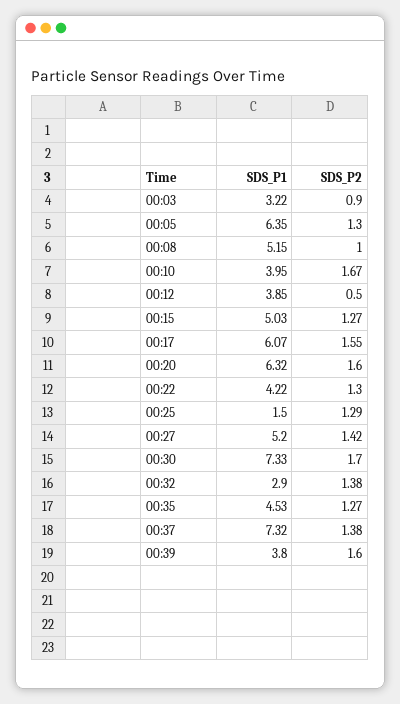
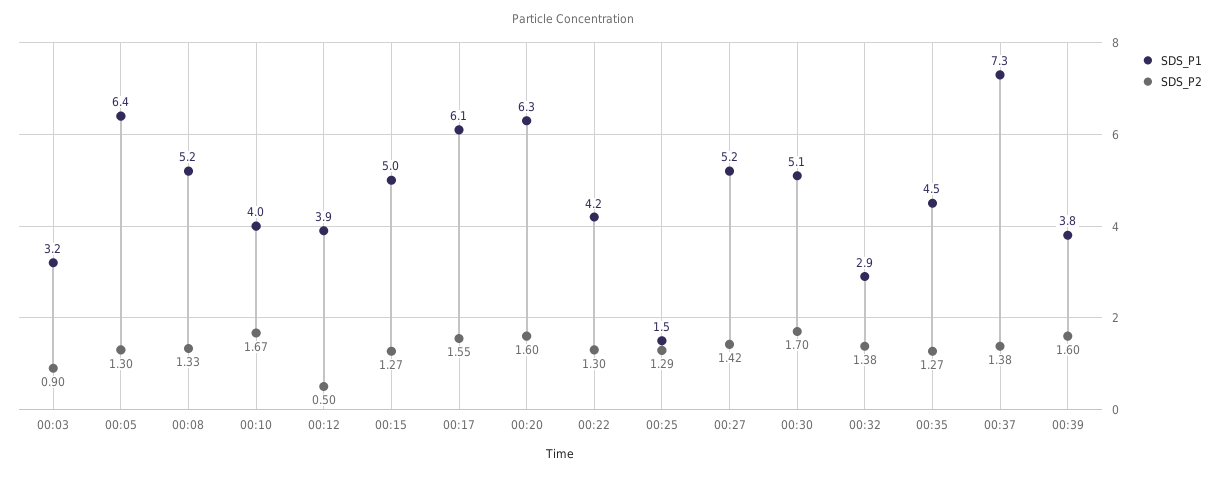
SDS_P2, 00:08: 1 -> 1.33
SDS_P1, 00:30: 7.33 -> 5.1

